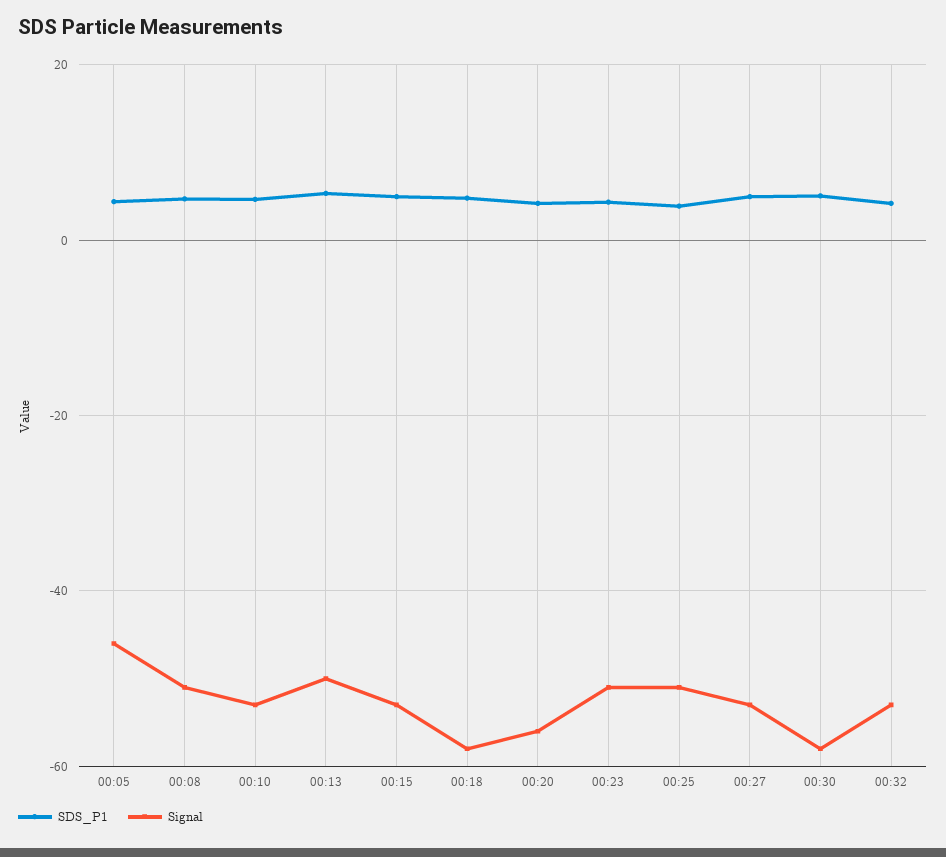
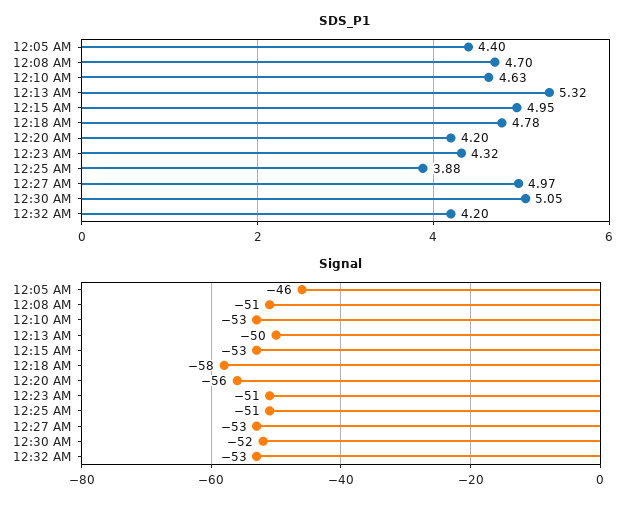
Signal, 00:30: -58 -> -52

